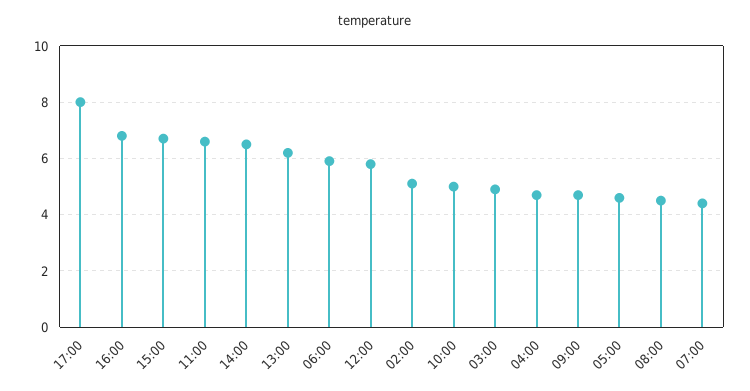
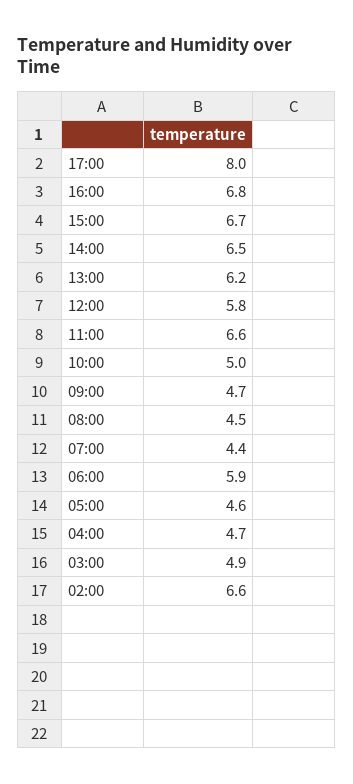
02:00: 5 -> 6.6

